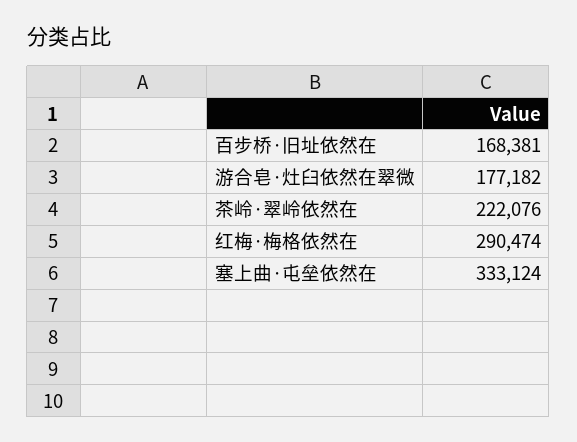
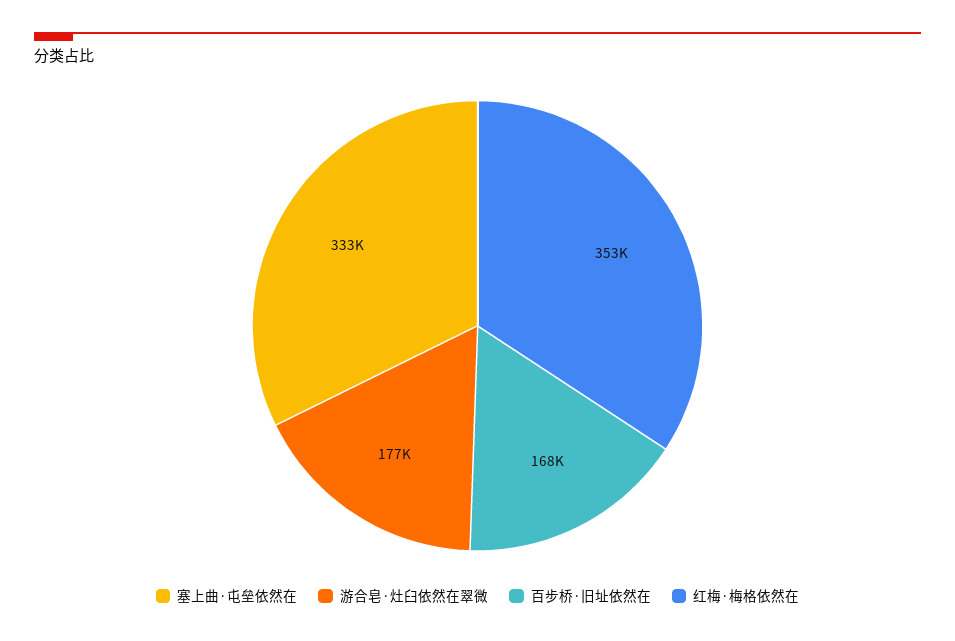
茶岭·翠岭依然在: 222076 -> none
红梅·梅格依然在: 290474 -> 353000

